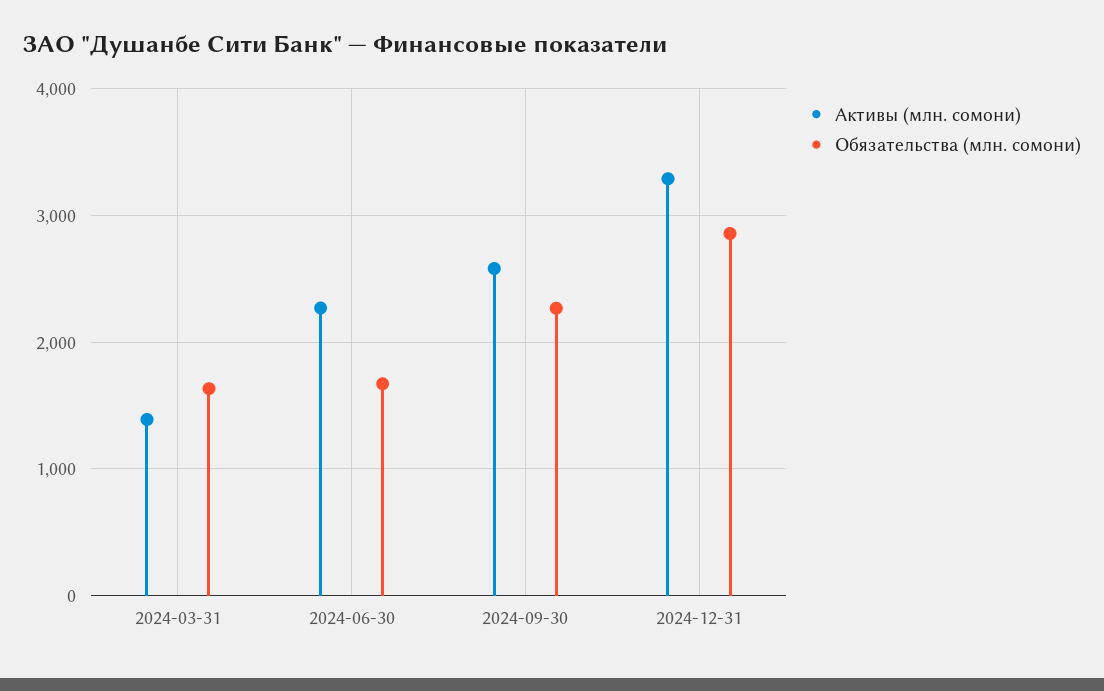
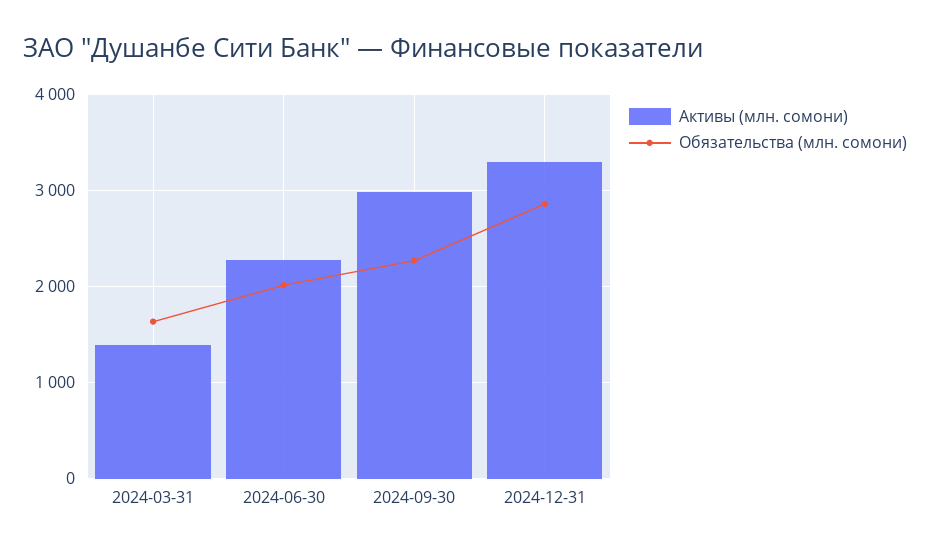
Обязательства (млн. сомони), 2024-06-30: 1700 -> 2000
Активы (млн. сомони), 2024-09-30: 2600 -> 3000

